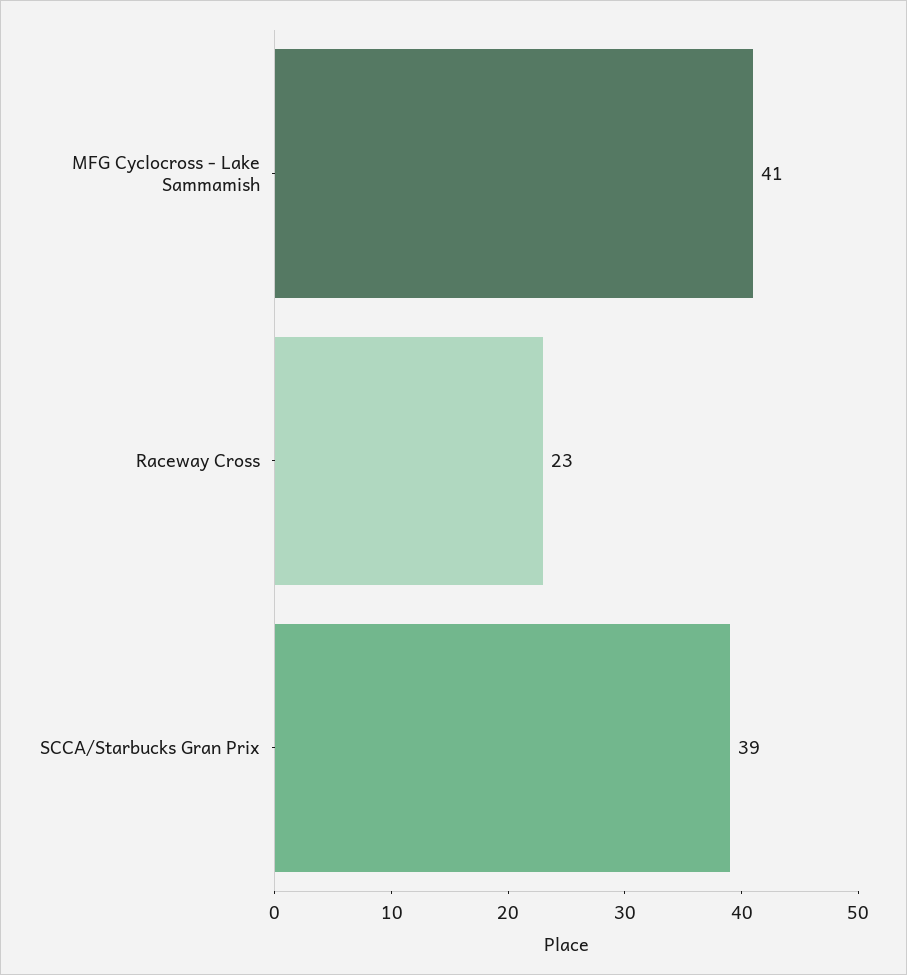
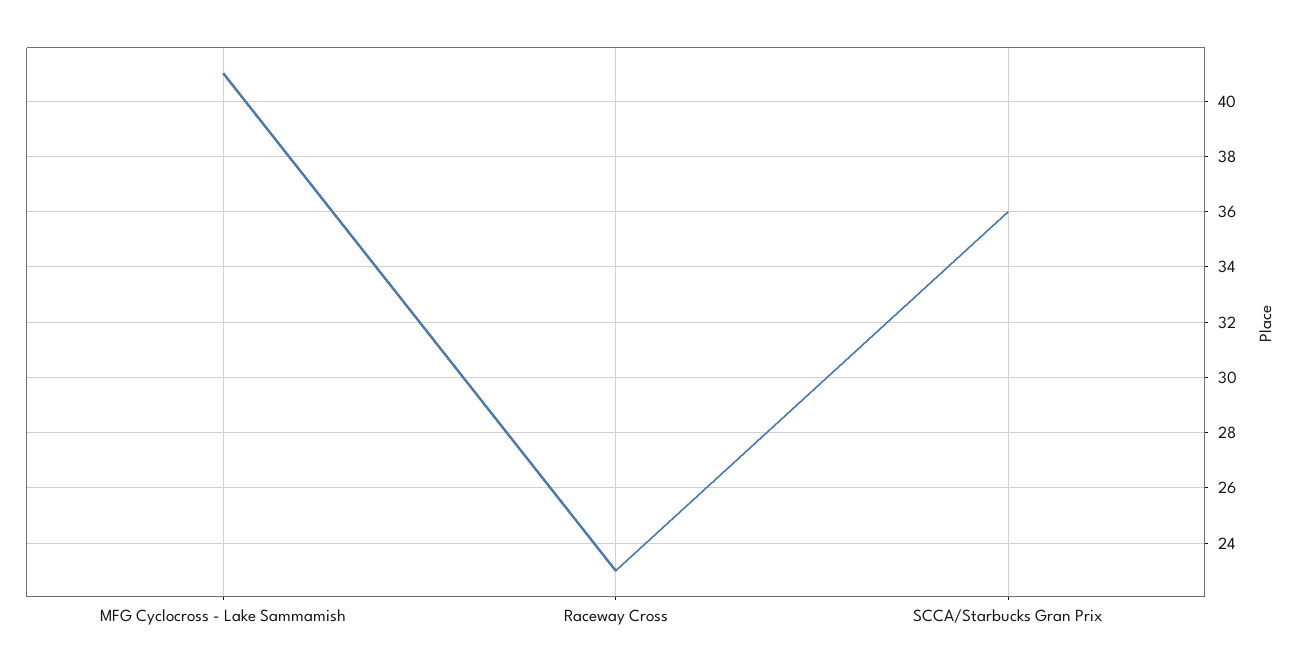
SCCA/Starbucks Gran Prix: 39 -> 36

